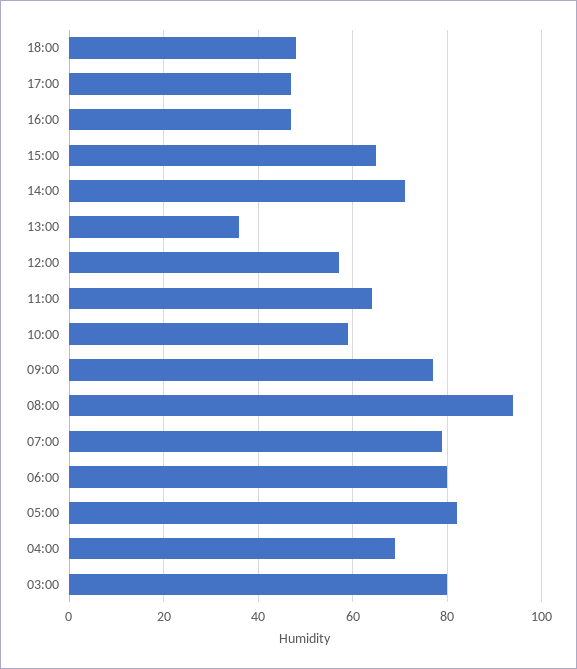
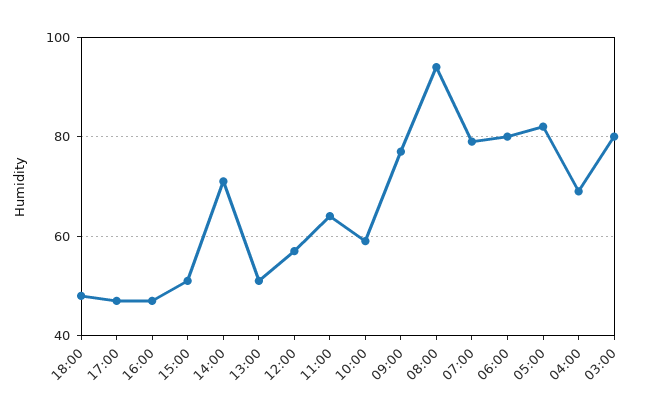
15:00: 65 -> 50
13:00: 35 -> 50

